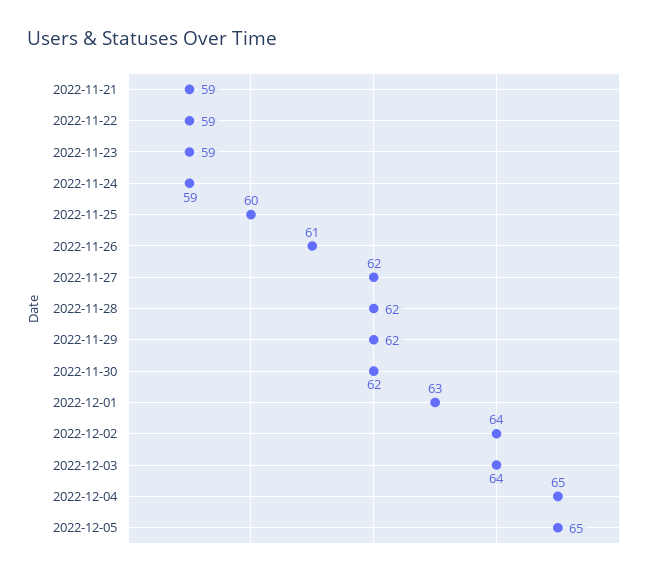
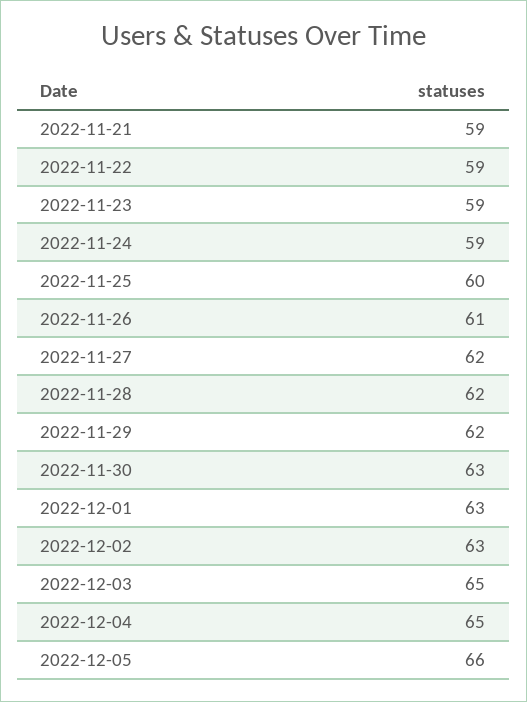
2022-11-30: 62 -> 63
2022-12-02: 64 -> 63
2022-12-03: 64 -> 65
2022-12-05: 65 -> 66

